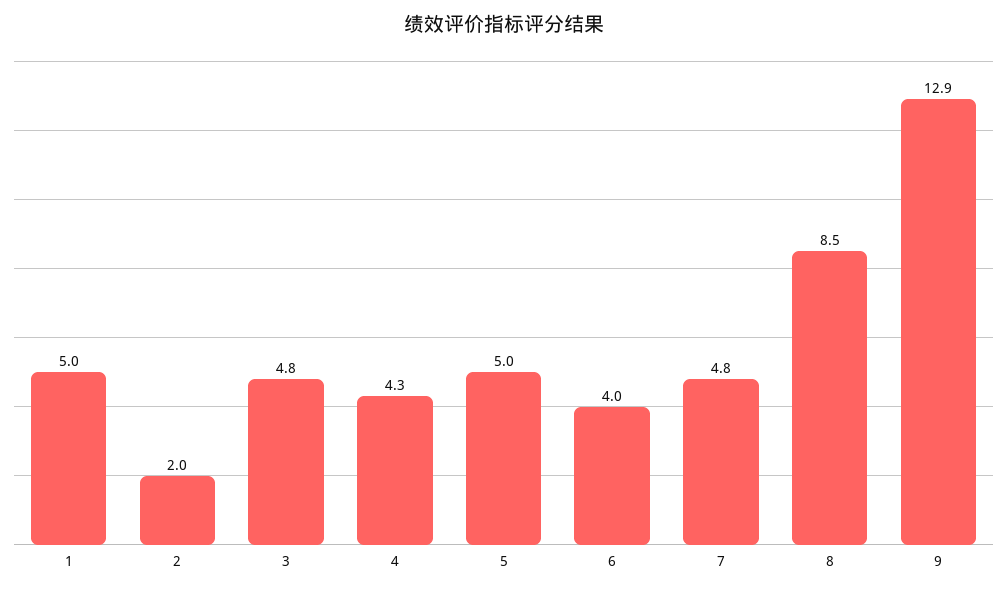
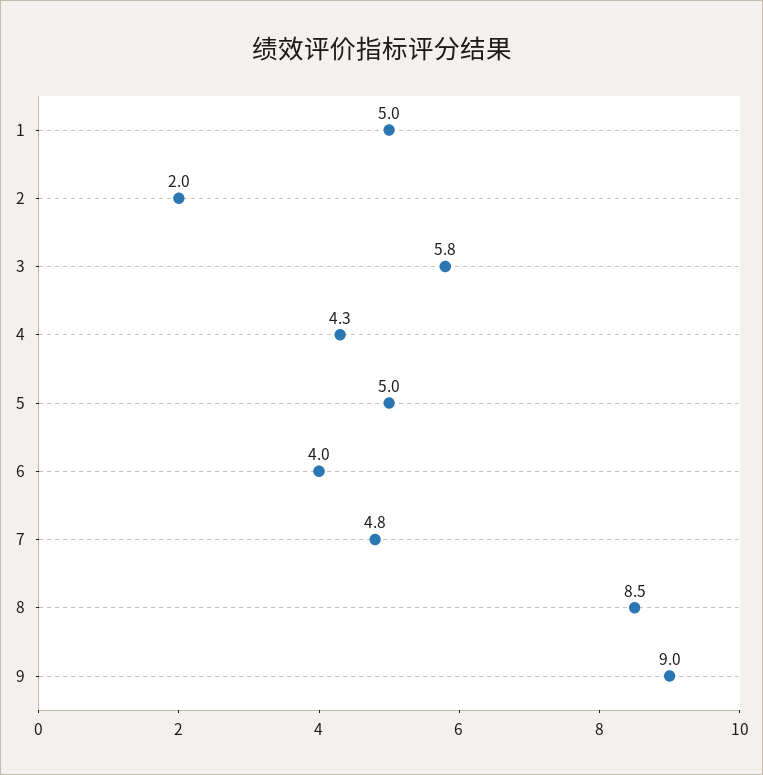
3: 4.8 -> 5.8
9: 12.9 -> 9

